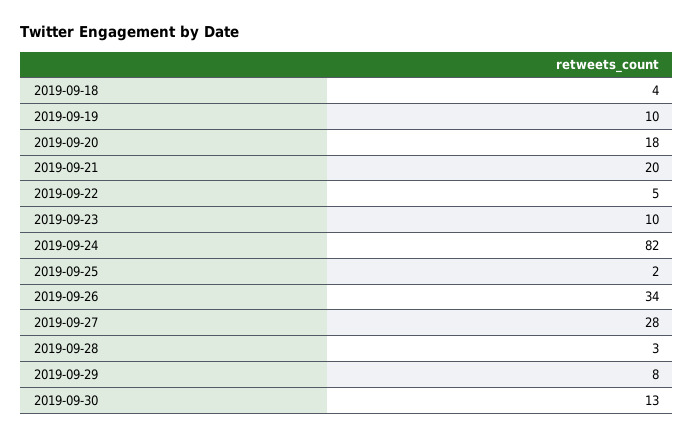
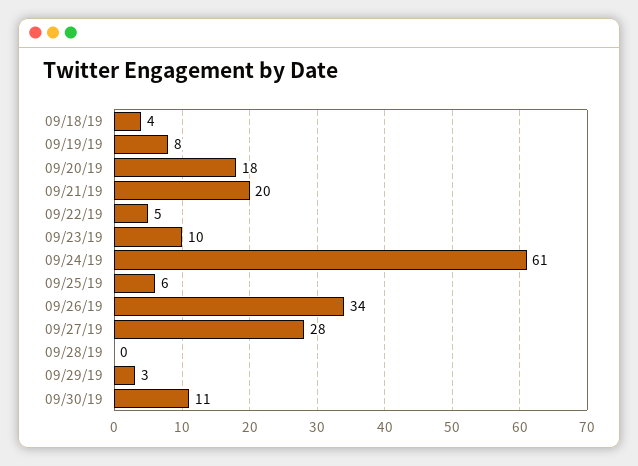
2019-09-19: 10 -> 8
2019-09-24: 82 -> 61
2019-09-25: 2 -> 6
2019-09-28: 3 -> 0
2019-09-29: 8 -> 3
2019-09-30: 13 -> 11

